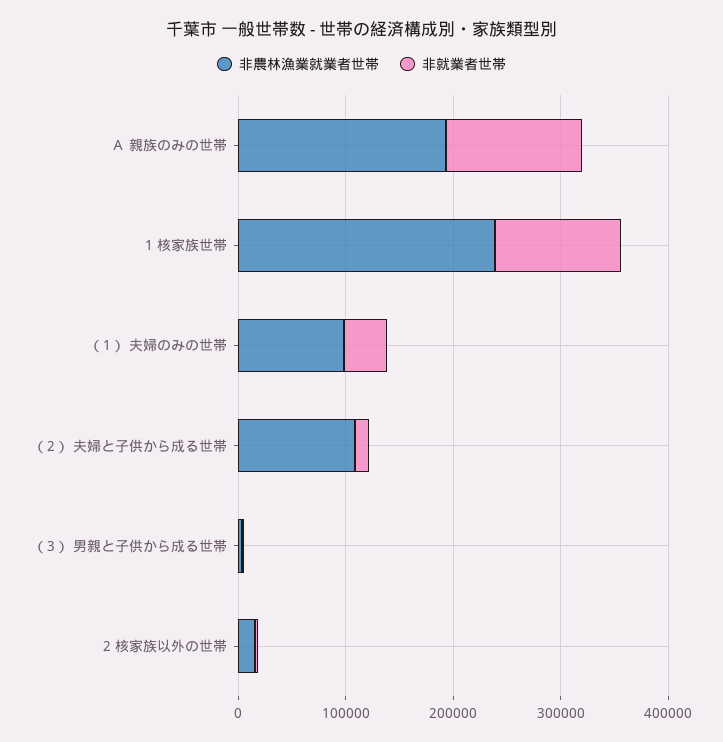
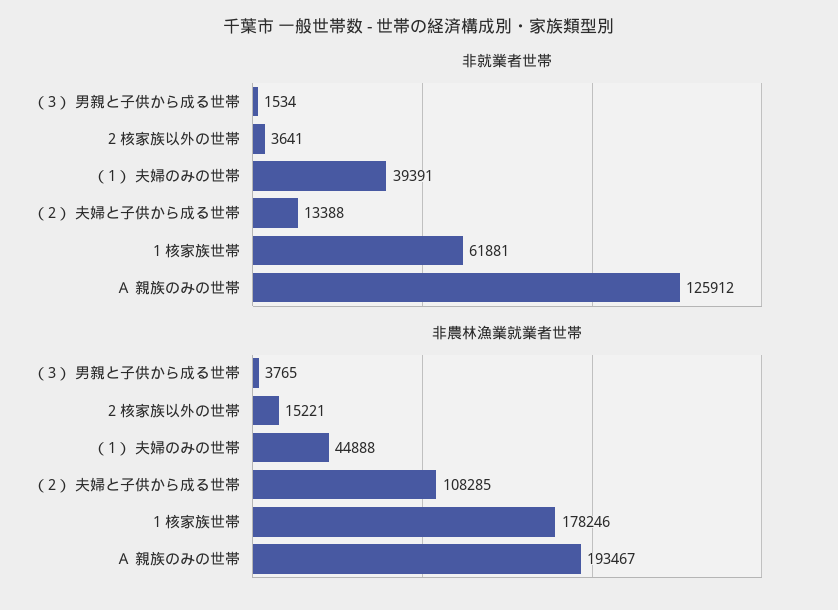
非農林漁業就業者世帯, 1 核家族世帯: 240000 -> 178246
非就業者世帯, 1 核家族世帯: 120000 -> 61881
非農林漁業就業者世帯, （1） 夫婦のみの世帯: 100000 -> 44888

